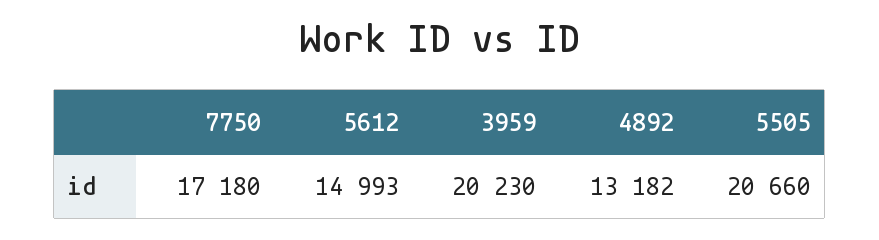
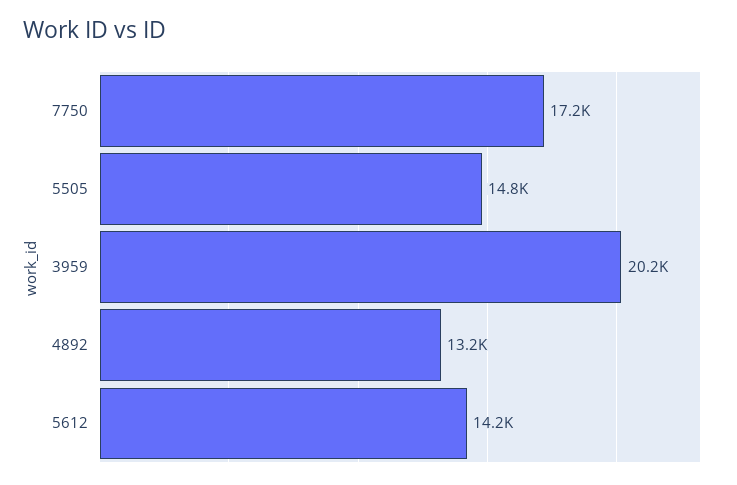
5612: 14993 -> 14200
5505: 20660 -> 14800

